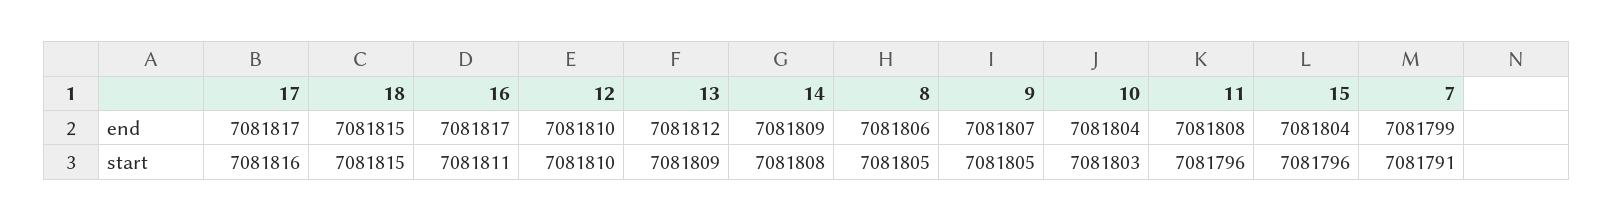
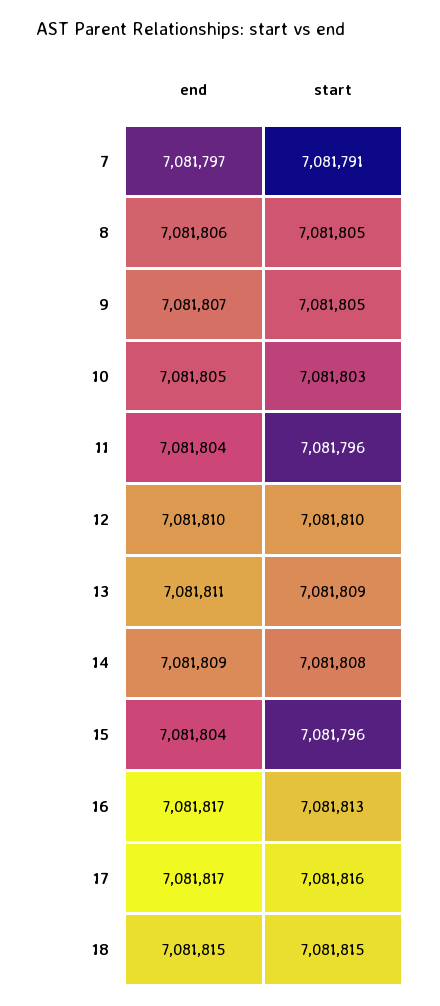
13, end: 7081812 -> 7081811
10, end: 7081804 -> 7081805
11, end: 7081808 -> 7081804
7, end: 7081799 -> 7081797
16, start: 7081811 -> 7081813

